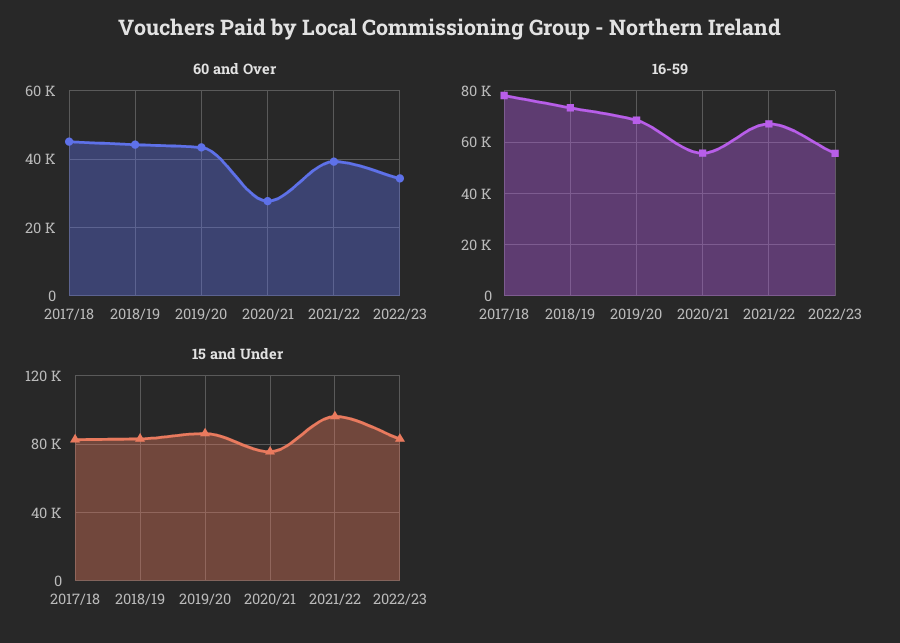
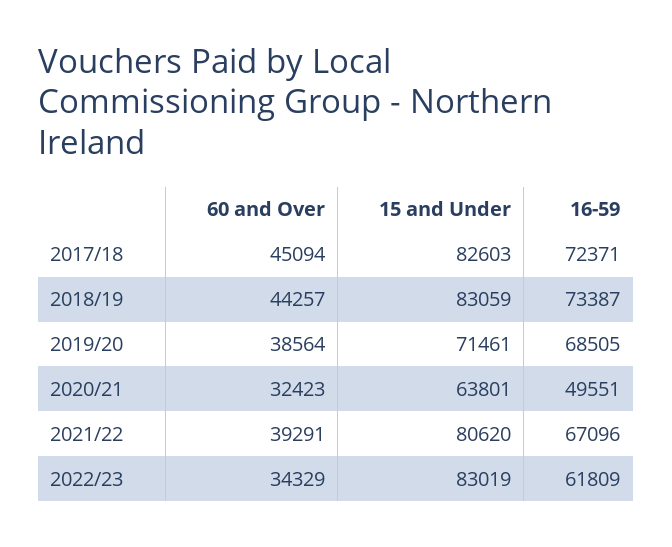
60 and Over, 2019/20: 44000 -> 38564
60 and Over, 2020/21: 28000 -> 32423
16-59, 2017/18: 77500 -> 72371
16-59, 2020/21: 55000 -> 49551
16-59, 2022/23: 55000 -> 61809
15 and Under, 2019/20: 85000 -> 71461
15 and Under, 2020/21: 75000 -> 63801
15 and Under, 2021/22: 95000 -> 80620

